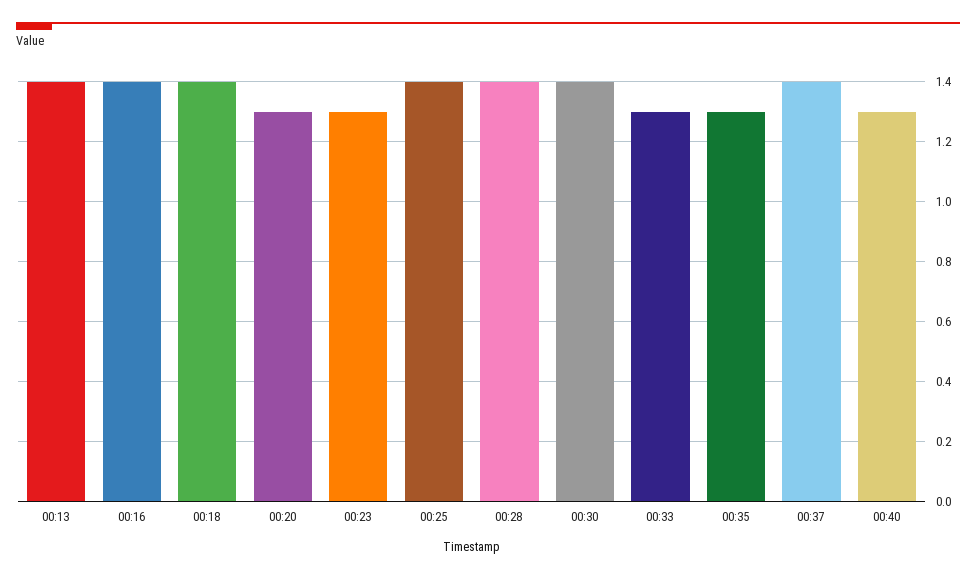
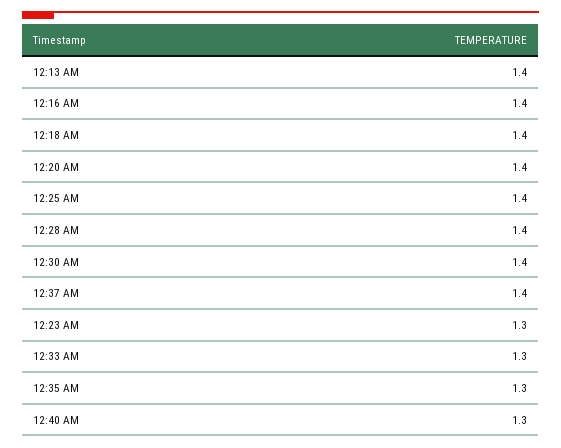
00:20: 1.3 -> 1.4

